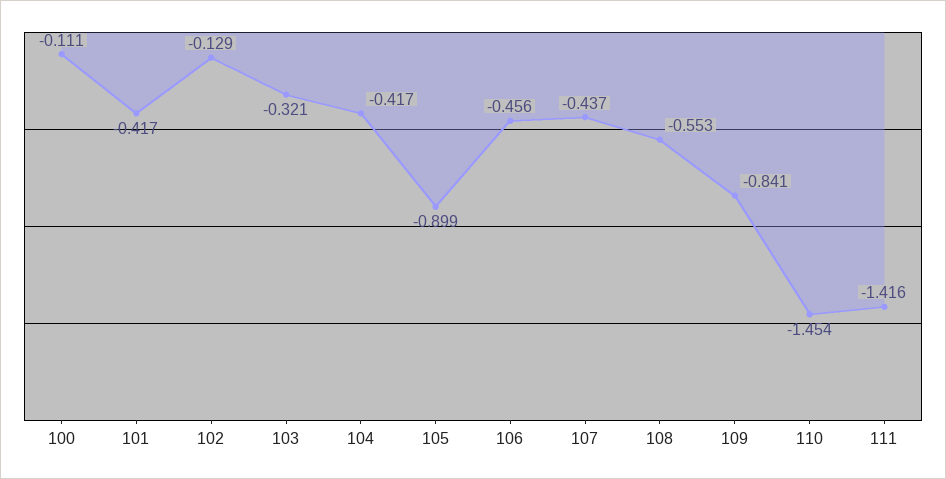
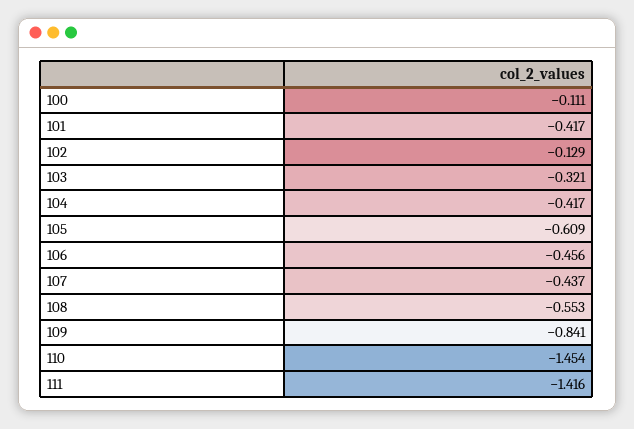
105: -0.899 -> -0.609

